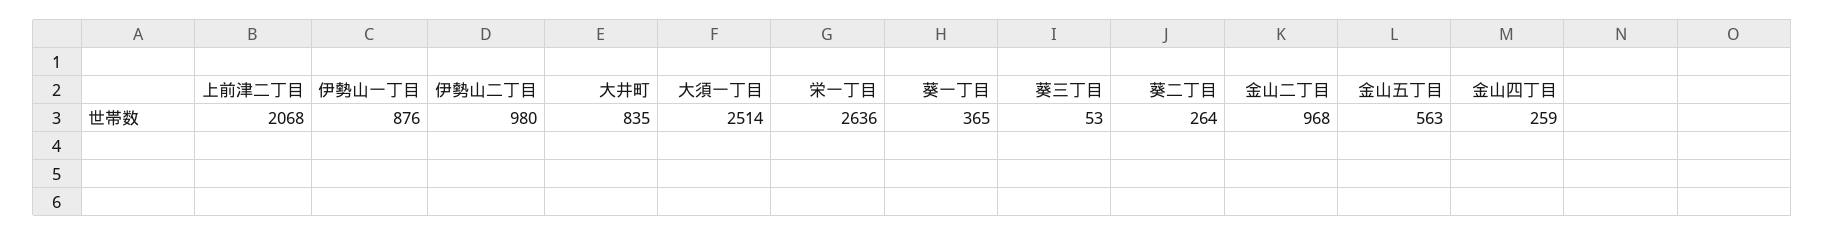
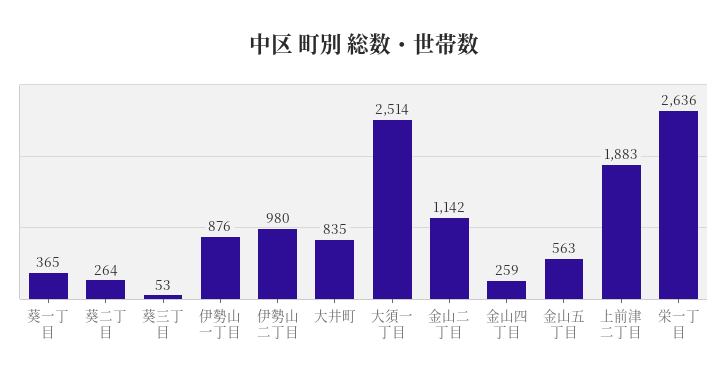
上前津二丁目: 2068 -> 1883
金山二丁目: 968 -> 1142

